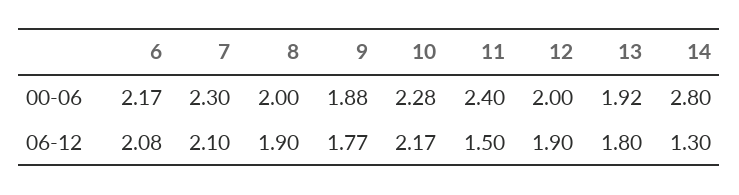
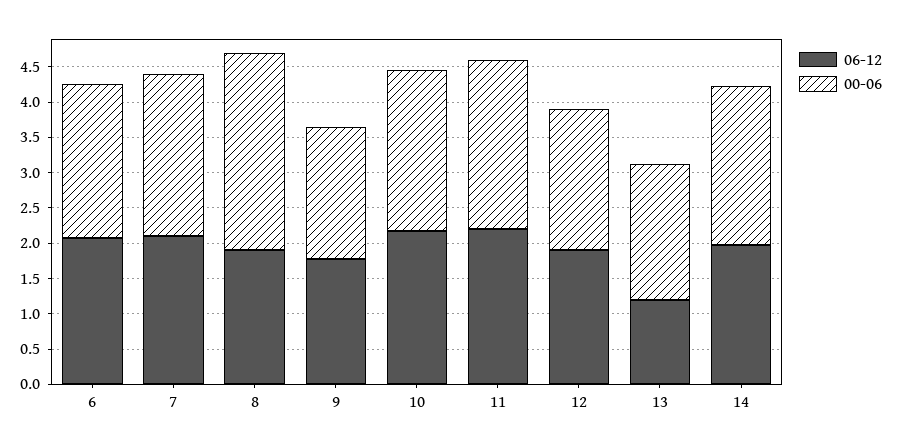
00-06, 8: 2 -> 2.75
00-06, 14: 2.8 -> 2.25
06-12, 11: 1.5 -> 2.25
06-12, 13: 1.8 -> 1.25
06-12, 14: 1.3 -> 2

